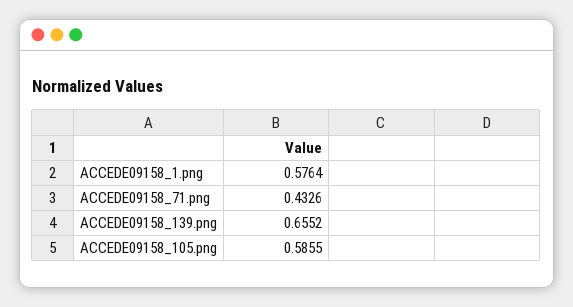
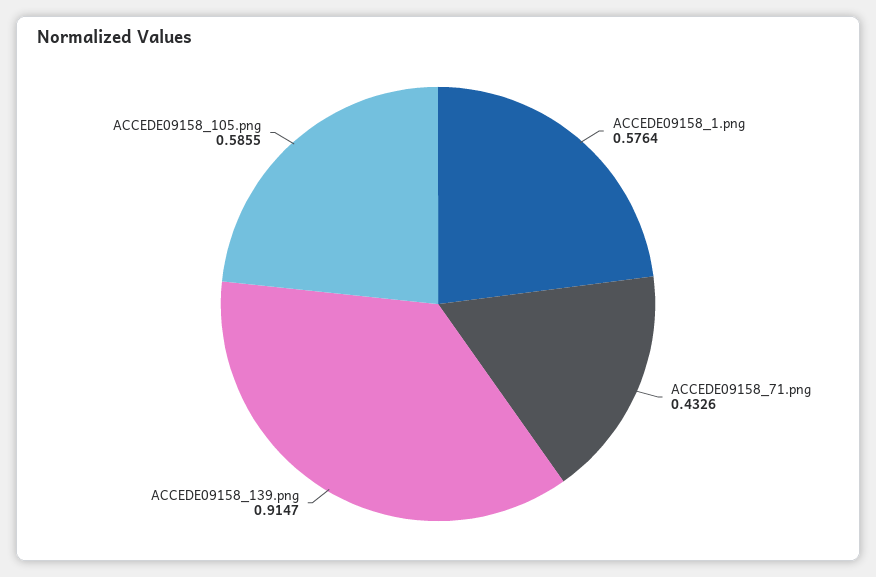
ACCEDE09158_139.png: 0.6552 -> 0.9147

